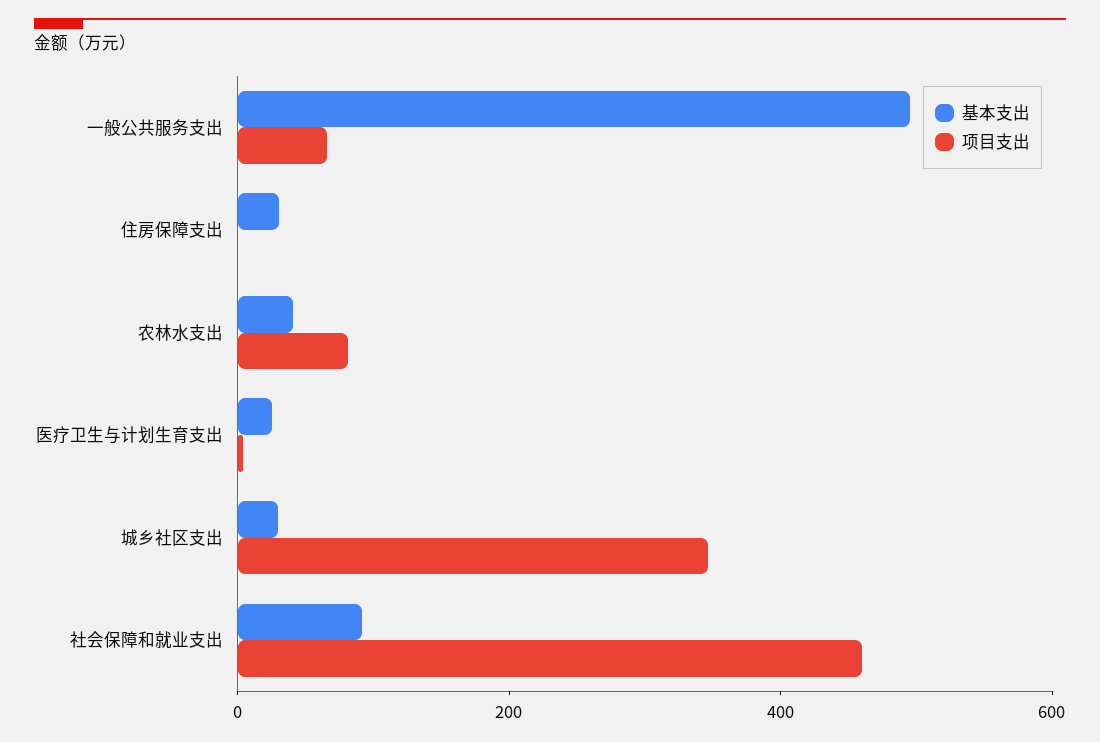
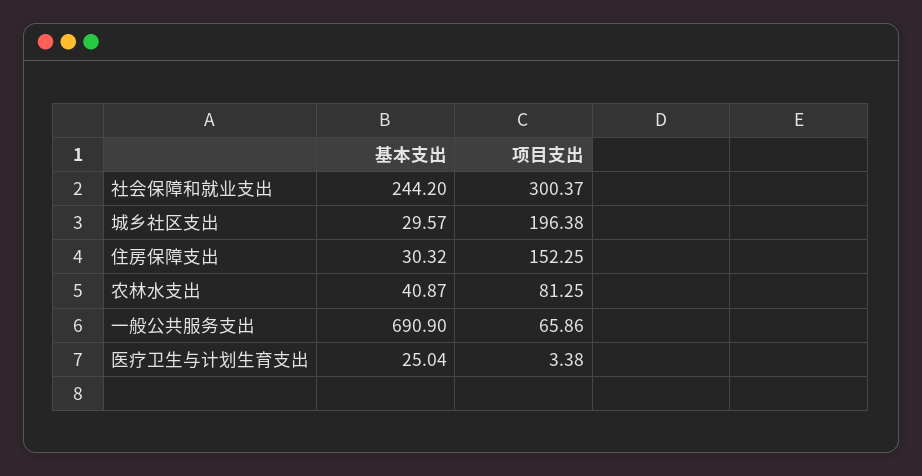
基本支出, 一般公共服务支出: 500 -> 690.9
项目支出, 住房保障支出: 0 -> 152.25
项目支出, 城乡社区支出: 350 -> 196.38
基本支出, 社会保障和就业支出: 100 -> 244.2
项目支出, 社会保障和就业支出: 450 -> 300.37

